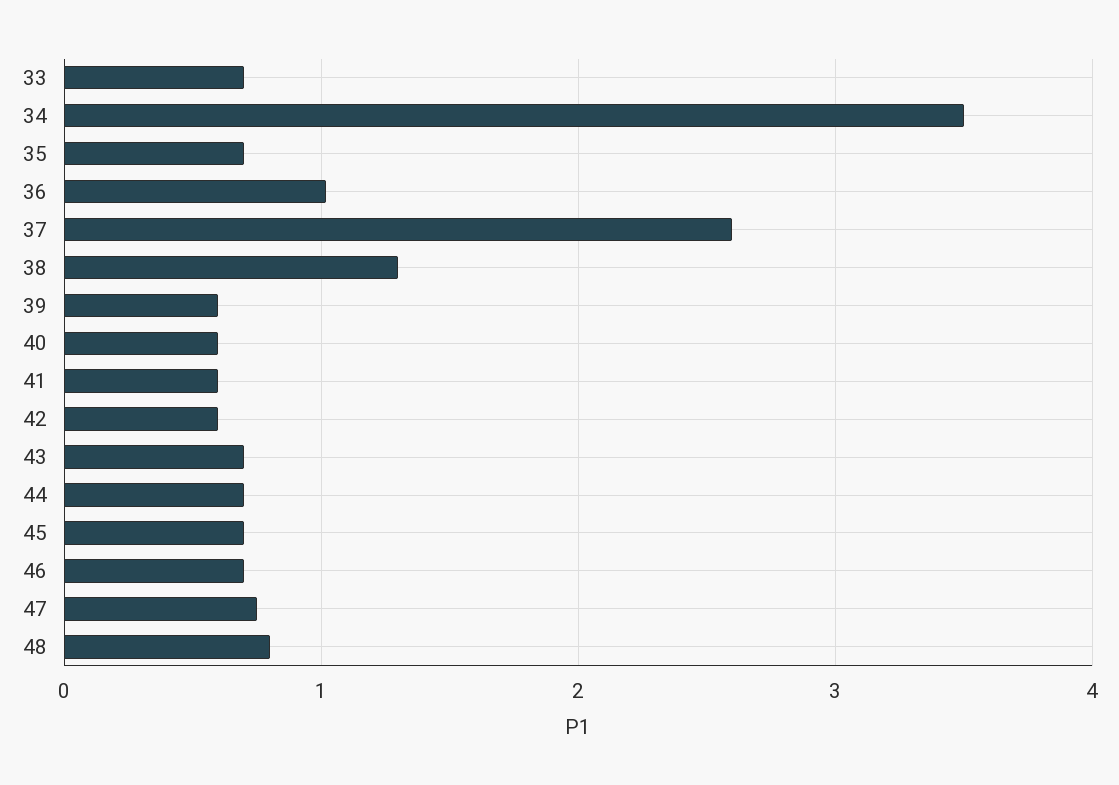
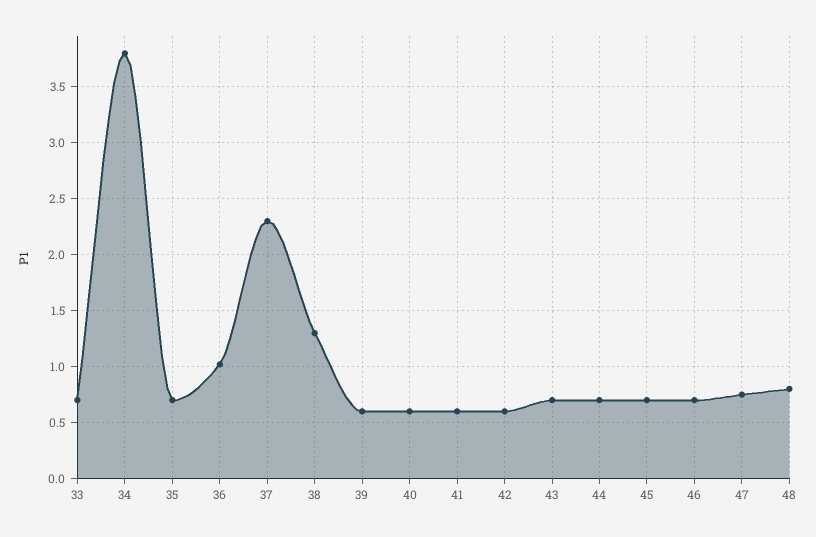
34: 3.5 -> 3.8
37: 2.6 -> 2.3

